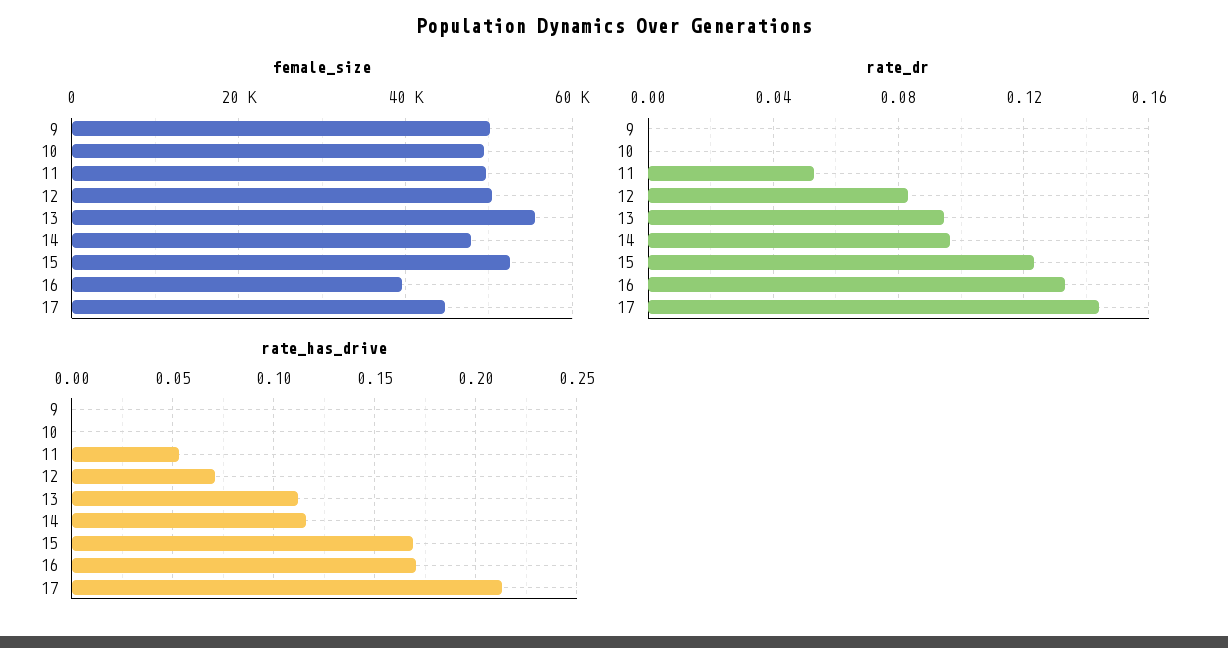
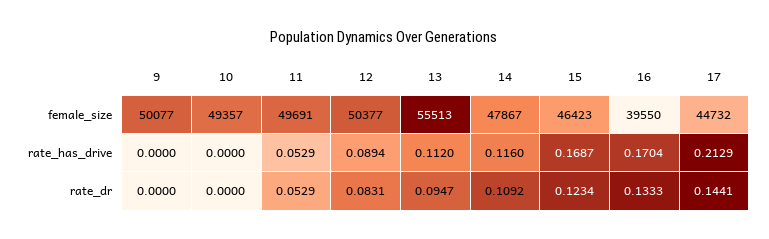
female_size, 15: 52000 -> 46423
rate_dr, 14: 0.095 -> 0.1092
rate_has_drive, 12: 0.07 -> 0.0894

